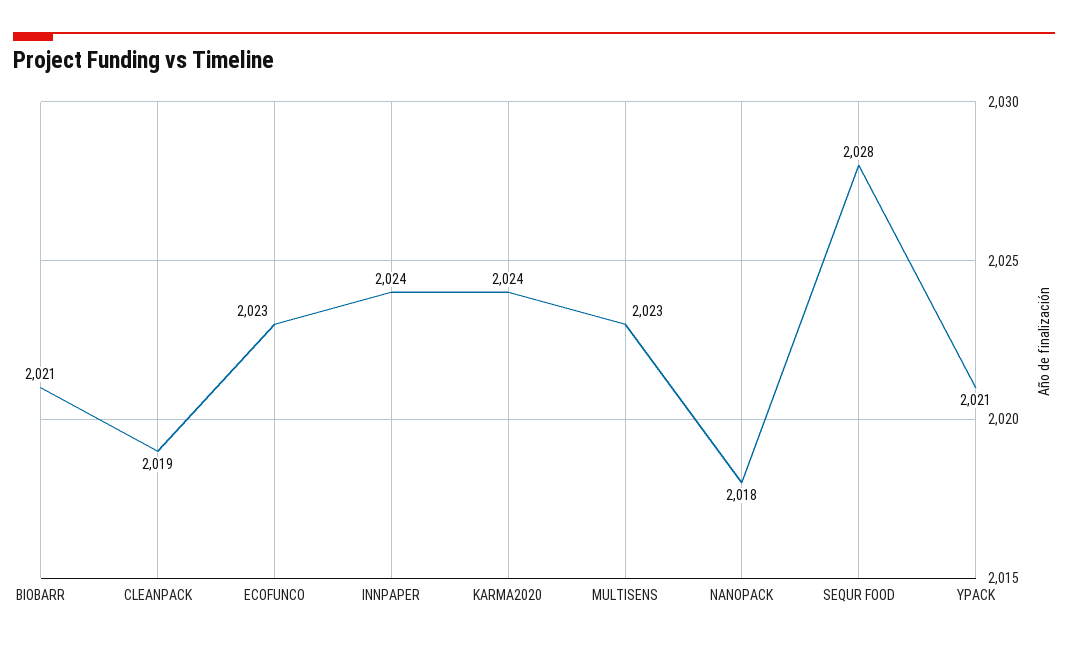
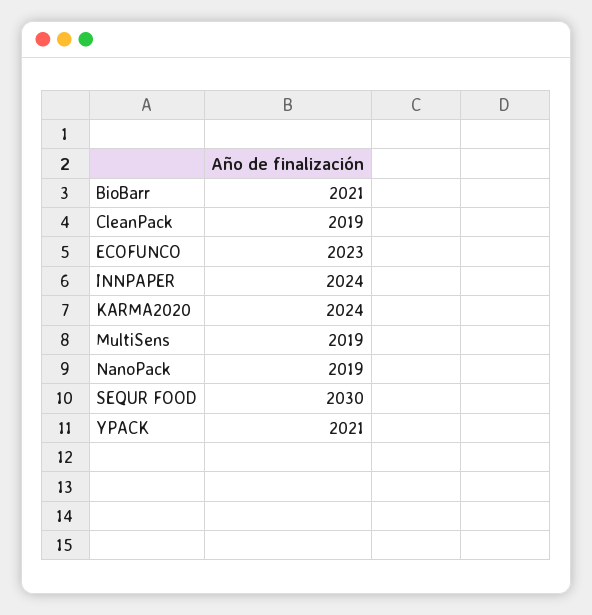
MULTISENS: 2023 -> 2019
NANOPACK: 2018 -> 2019
SEQUR FOOD: 2028 -> 2030

